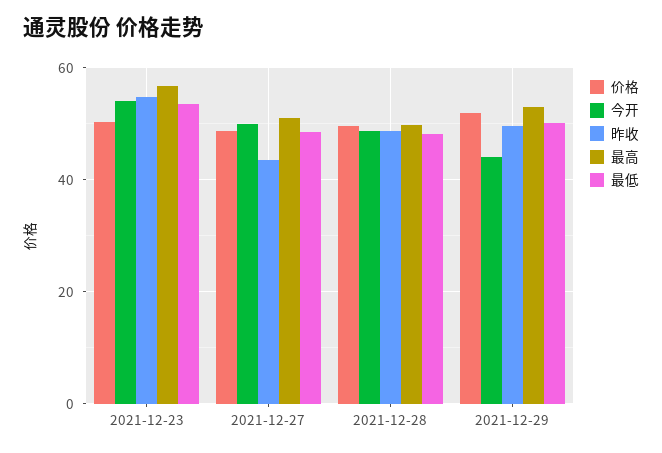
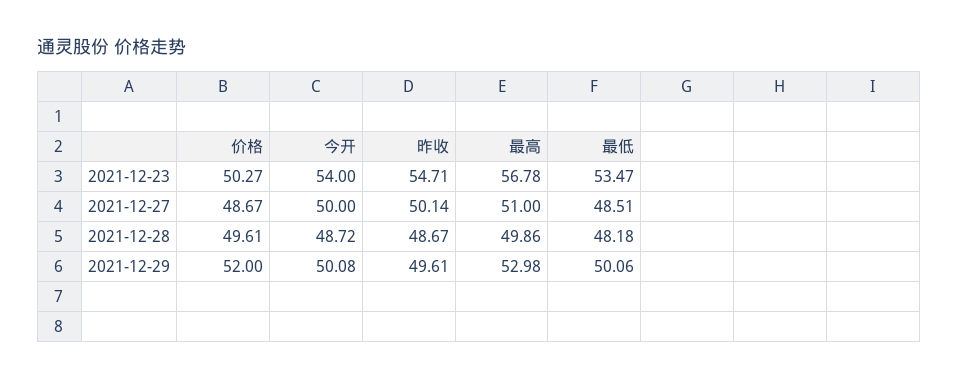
昨收, 2021-12-27: 44 -> 50.14
今开, 2021-12-29: 44 -> 50.08

